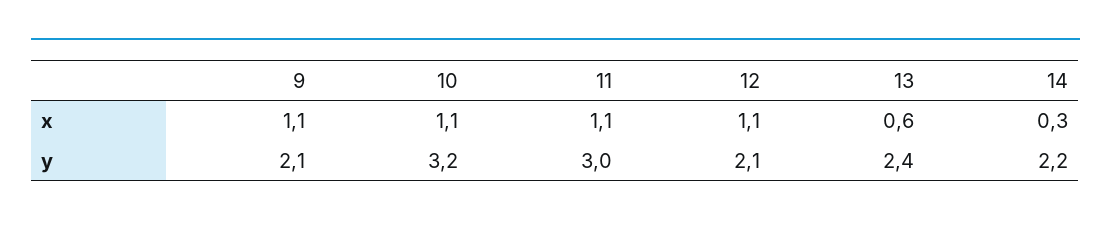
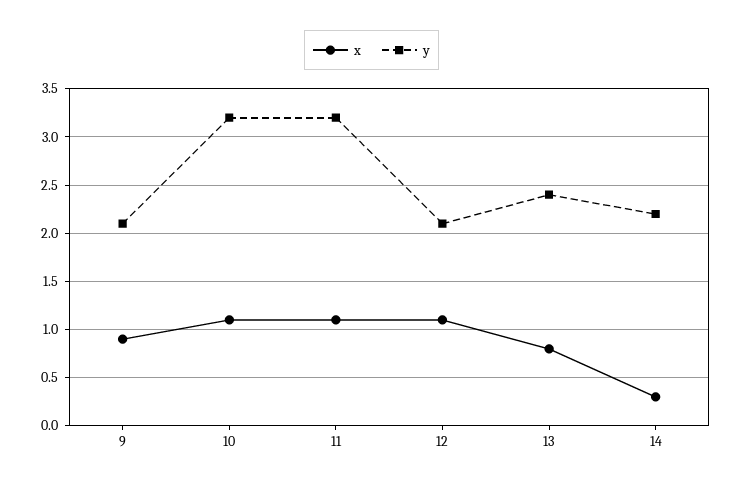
x, 9: 1.1 -> 0.9
x, 13: 0.6 -> 0.8
y, 11: 3 -> 3.2

